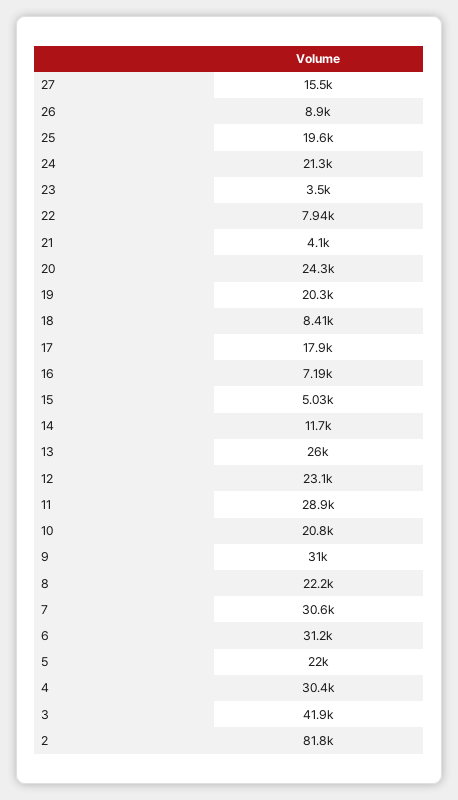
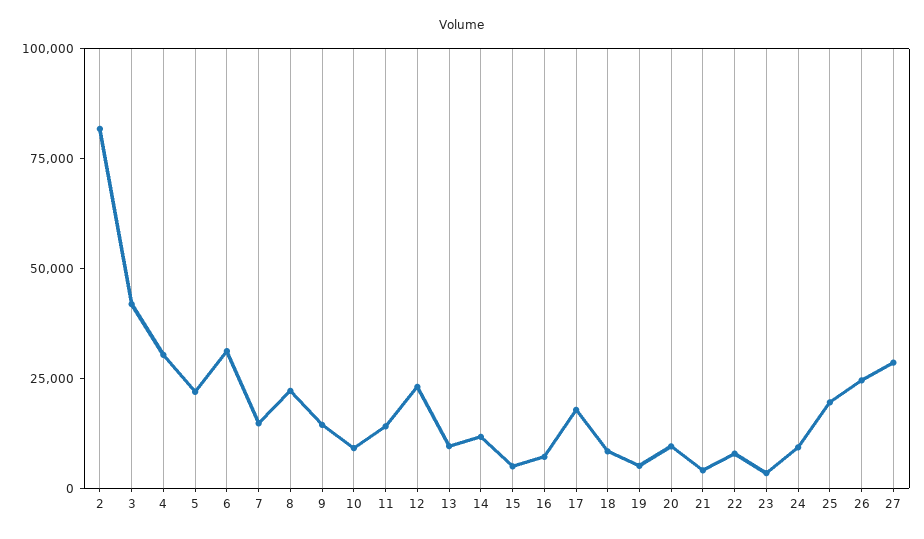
27: 15500 -> 30000
26: 8900 -> 25000
24: 21300 -> 10000
20: 24300 -> 10000
19: 20300 -> 5000
13: 26000 -> 10000
11: 28900 -> 15000
10: 20800 -> 10000
9: 31000 -> 15000
7: 30600 -> 15000

